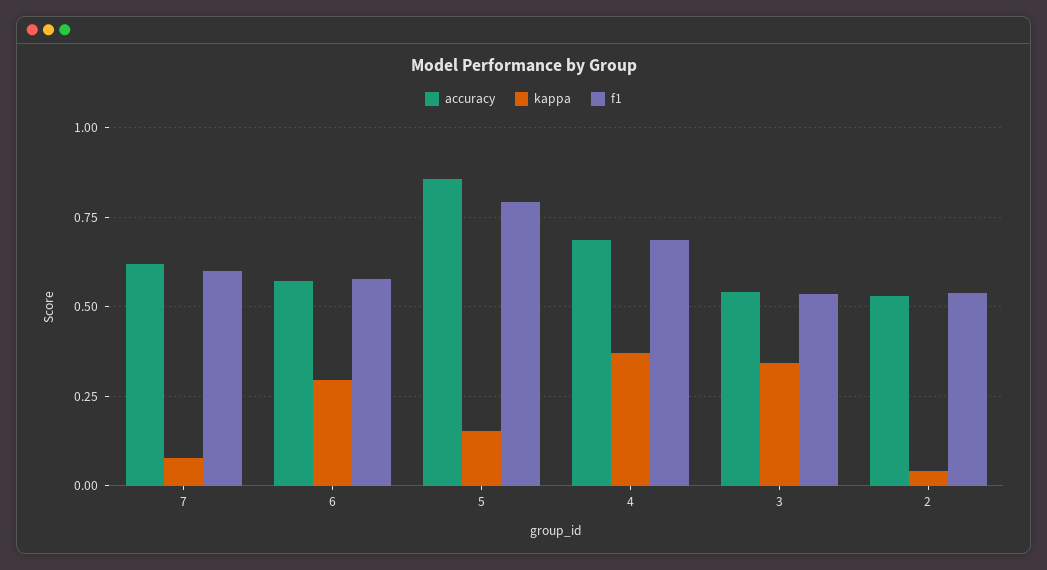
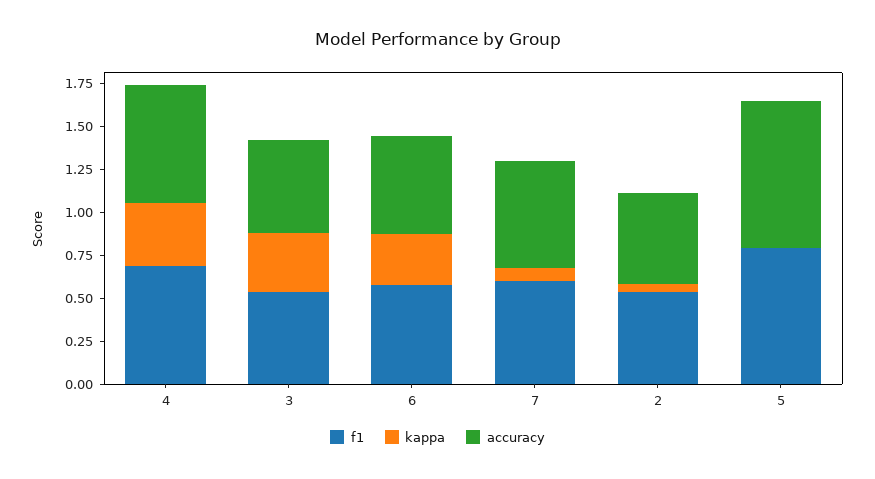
kappa, 5: 0.15 -> 0

